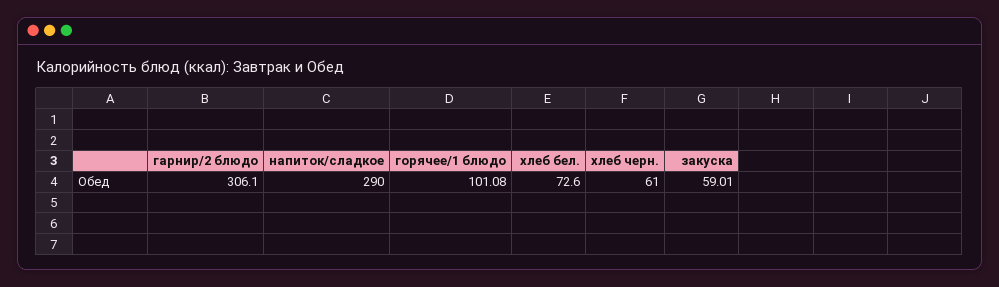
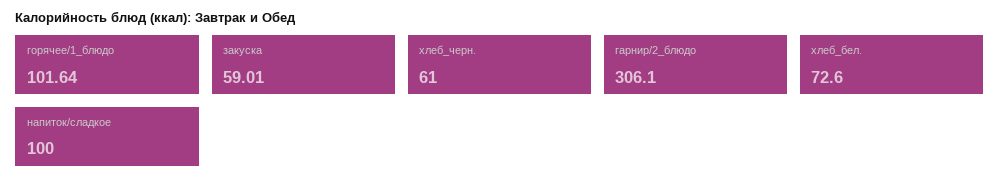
напиток/сладкое: 290 -> 100
горячее/1 блюдо: 101.08 -> 101.64

